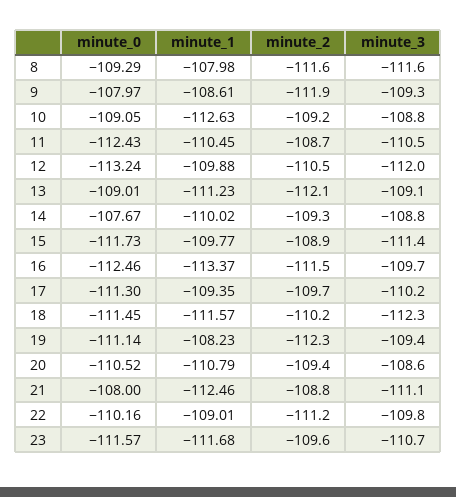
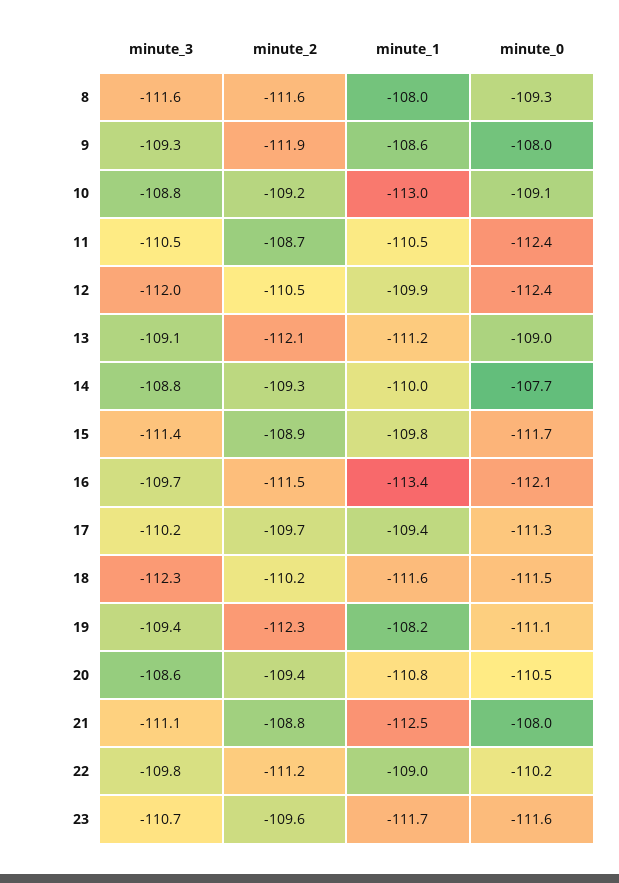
minute_1, 10: -112.63 -> -113
minute_0, 12: -113.24 -> -112.4
minute_0, 16: -112.46 -> -112.1

